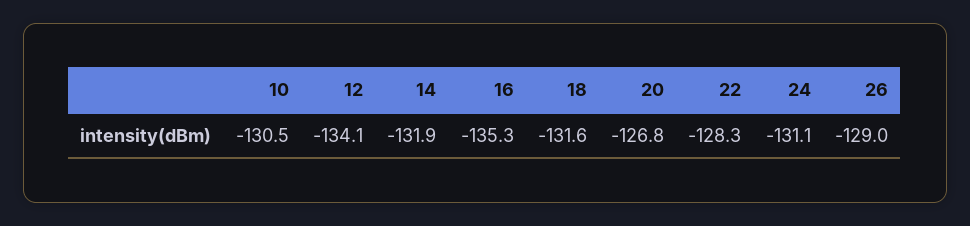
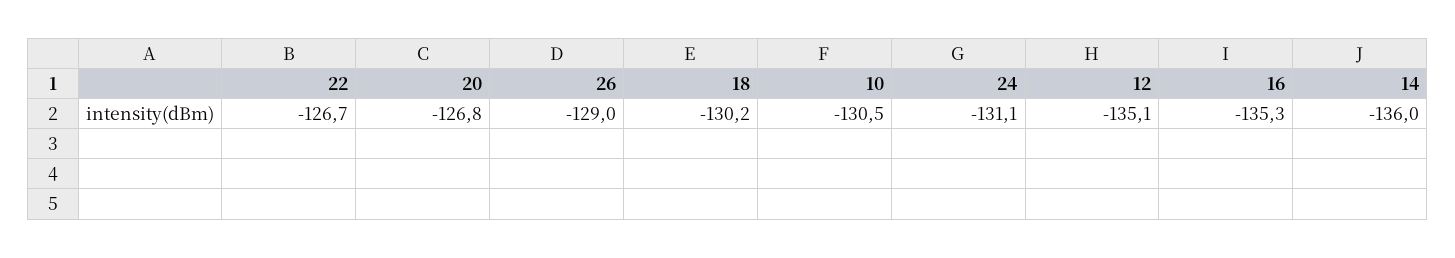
12: -134.1 -> -135.1
14: -131.9 -> -136
18: -131.6 -> -130.2
22: -128.3 -> -126.7

